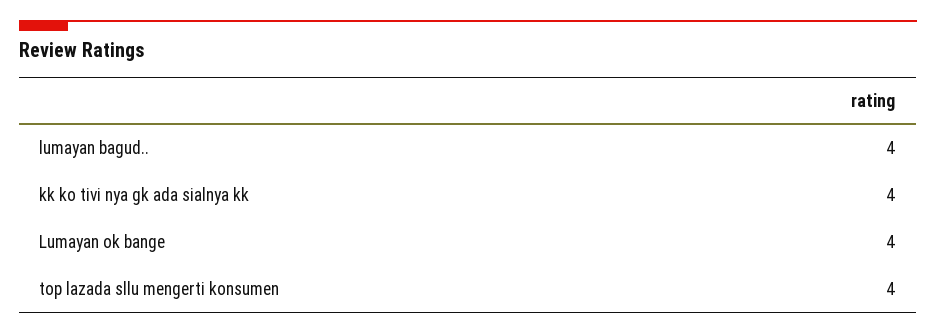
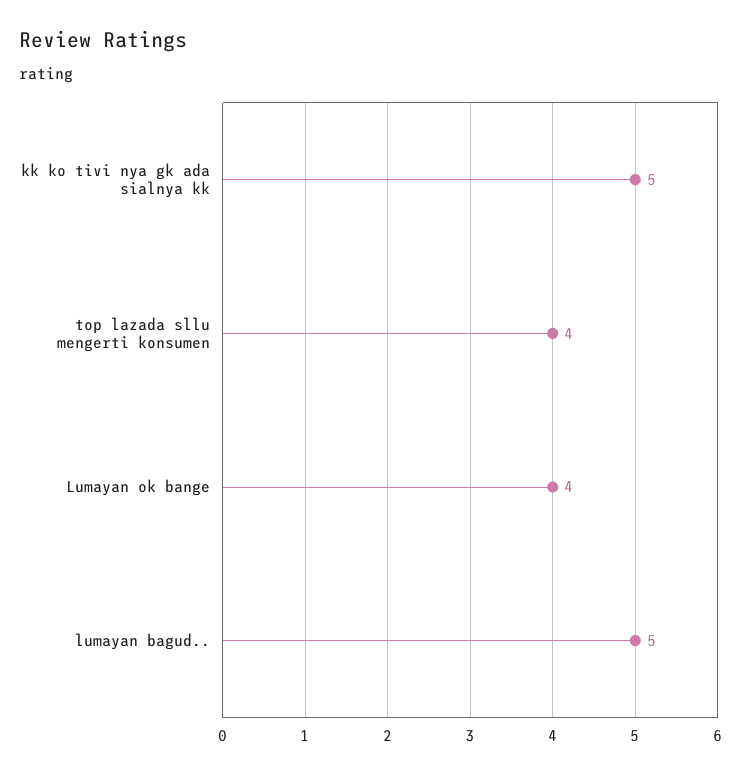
lumayan bagud..: 4 -> 5
kk ko tivi nya gk ada sialnya kk: 4 -> 5

